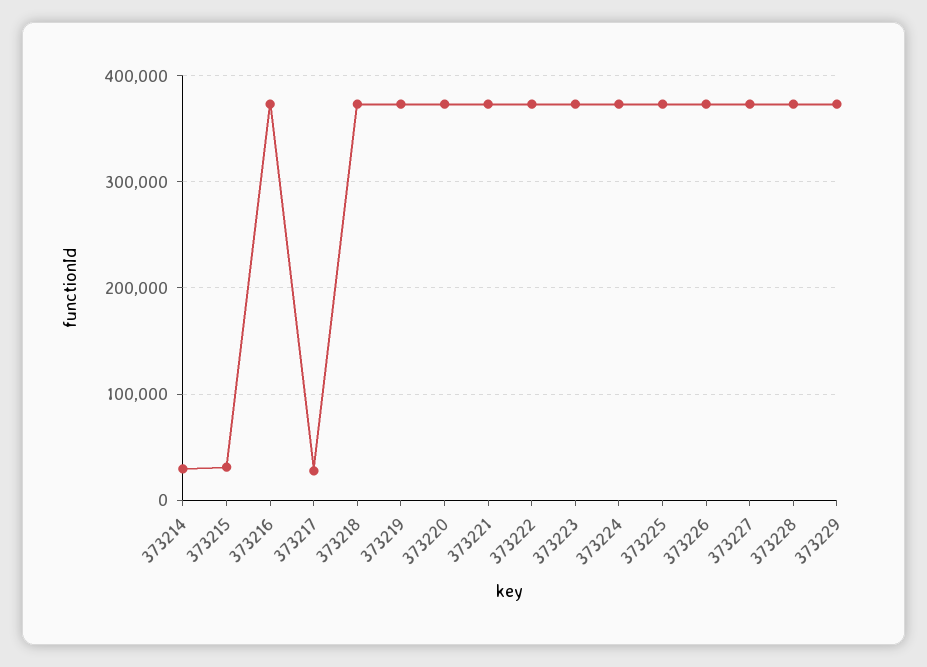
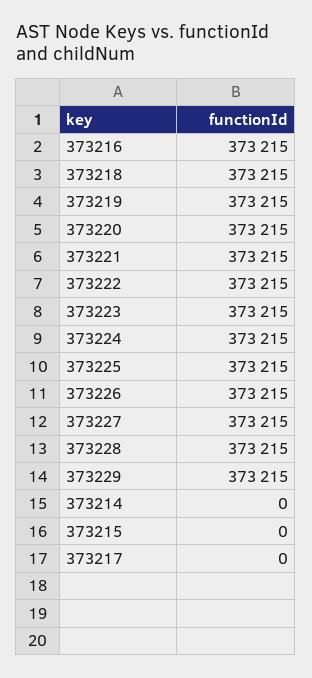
373214: 30000 -> 0
373215: 30000 -> 0
373217: 30000 -> 0

